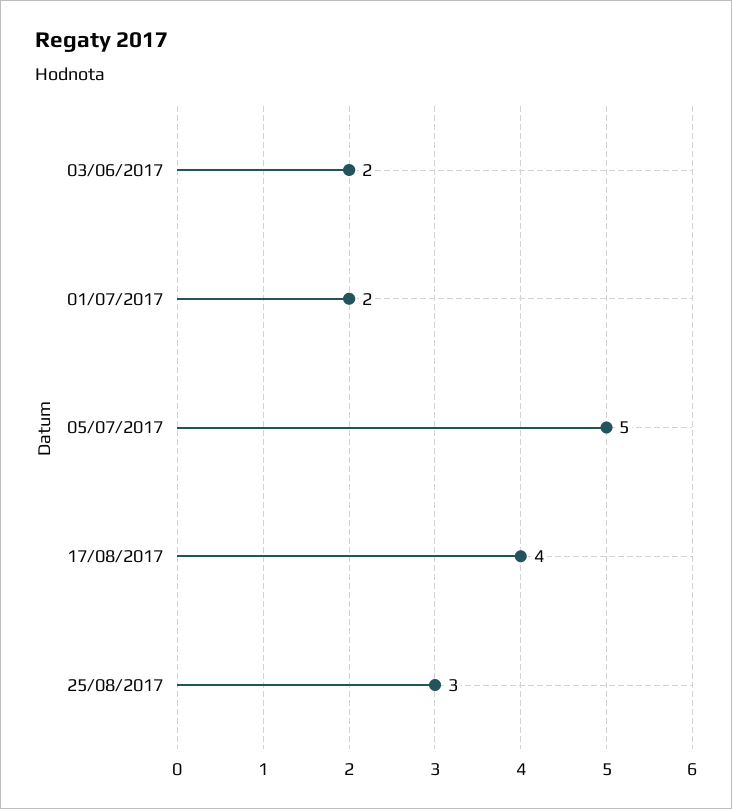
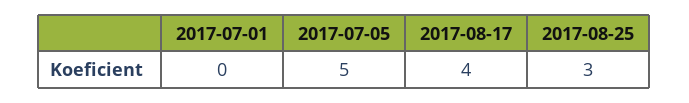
03/06/2017: 2 -> none
01/07/2017: 2 -> 0

